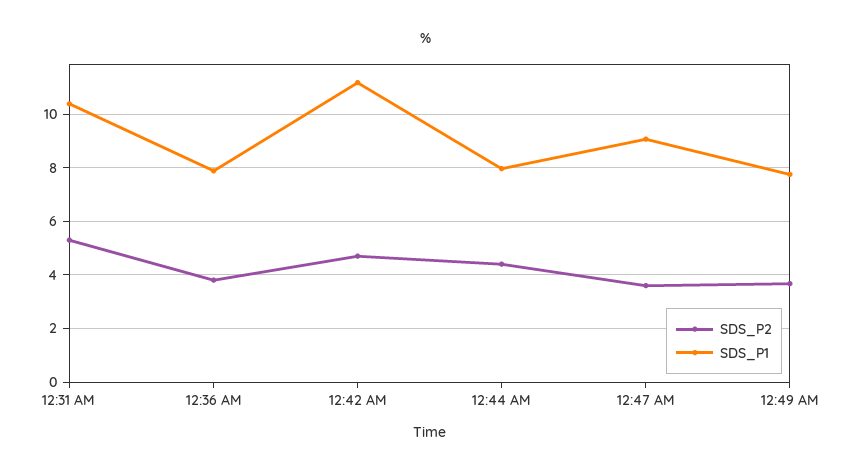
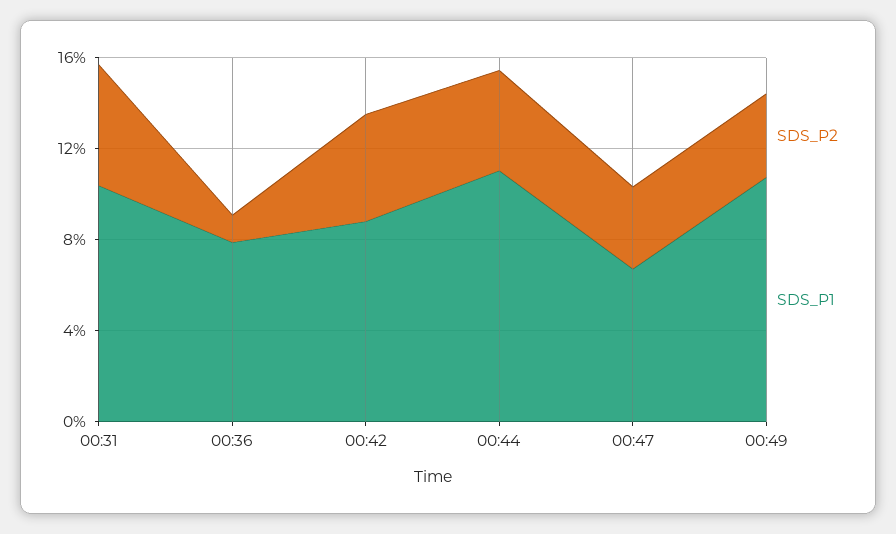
SDS_P2, 12:36 AM: 3.75 -> 1
SDS_P1, 12:42 AM: 11.25 -> 9
SDS_P1, 12:44 AM: 8 -> 11
SDS_P1, 12:47 AM: 9 -> 7
SDS_P1, 12:49 AM: 7.75 -> 11

